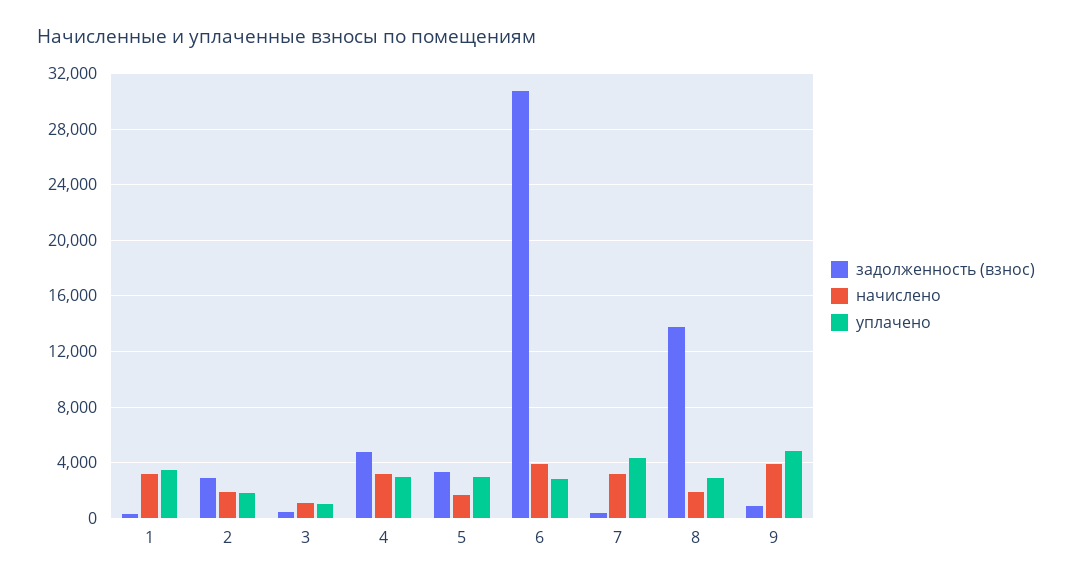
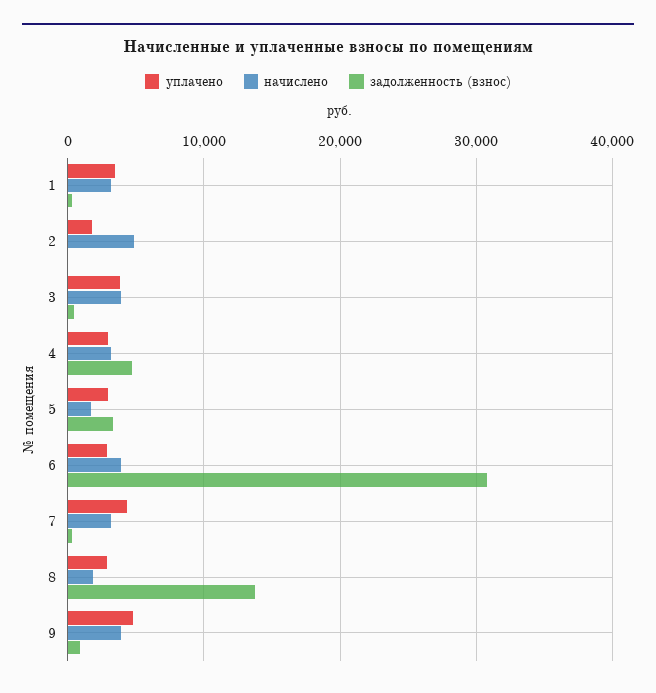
задолженность (взнос), 2: 3000 -> 0
начислено, 2: 2000 -> 5000
начислено, 3: 1000 -> 4000
уплачено, 3: 1000 -> 4000

